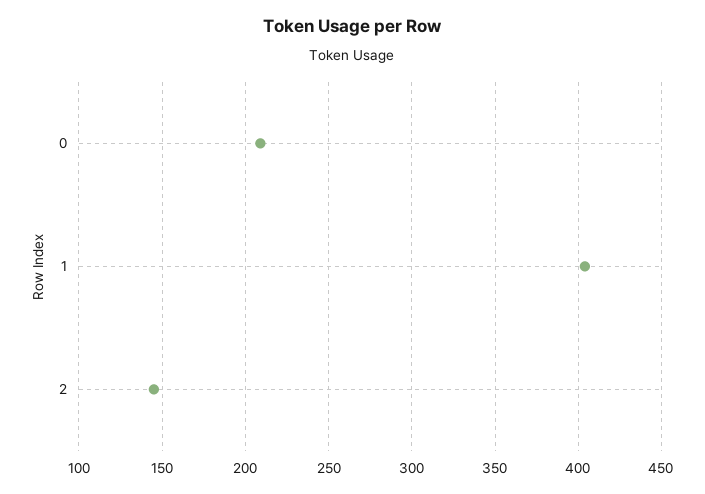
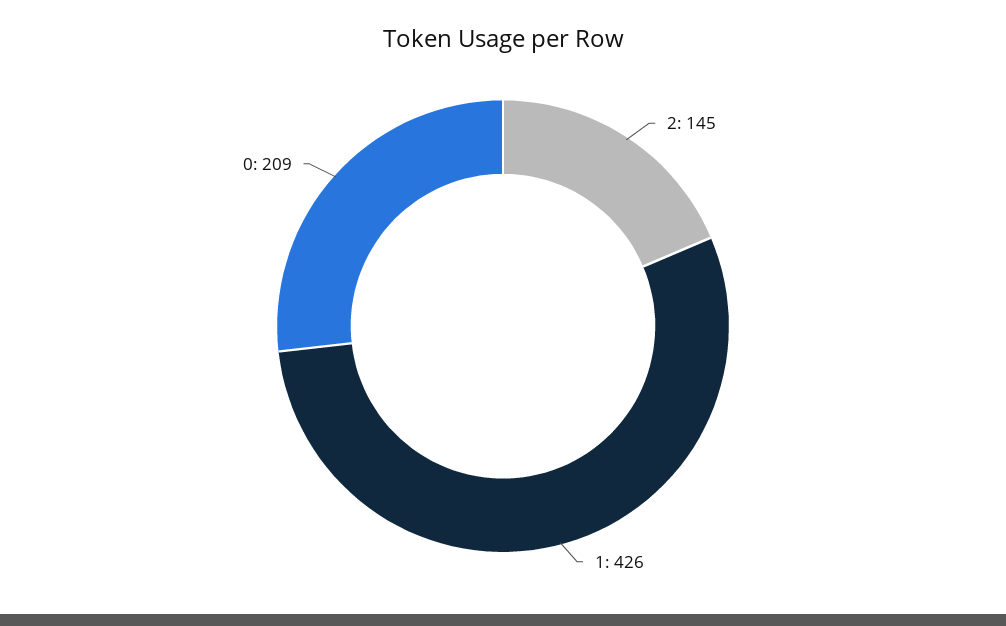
1: 405 -> 426

